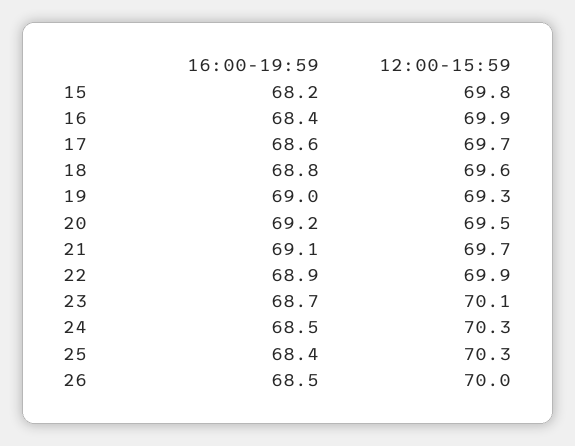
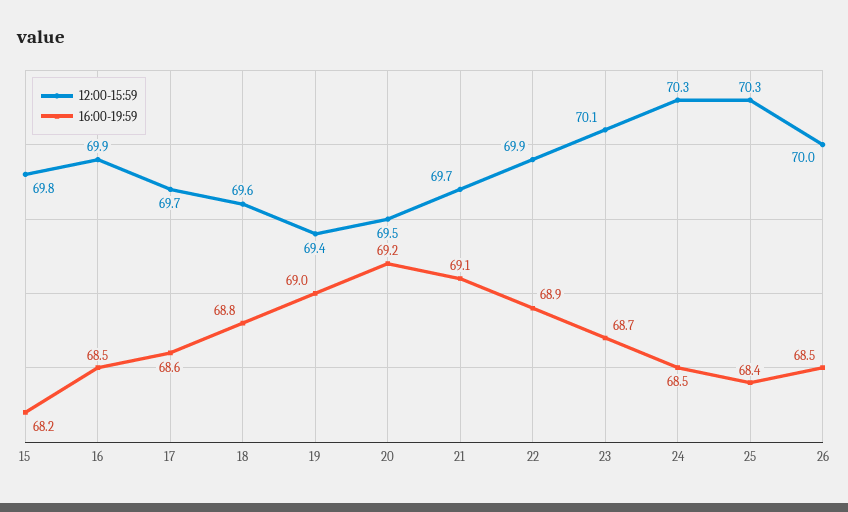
16:00-19:59, 16: 68.4 -> 68.5
12:00-15:59, 19: 69.3 -> 69.4

